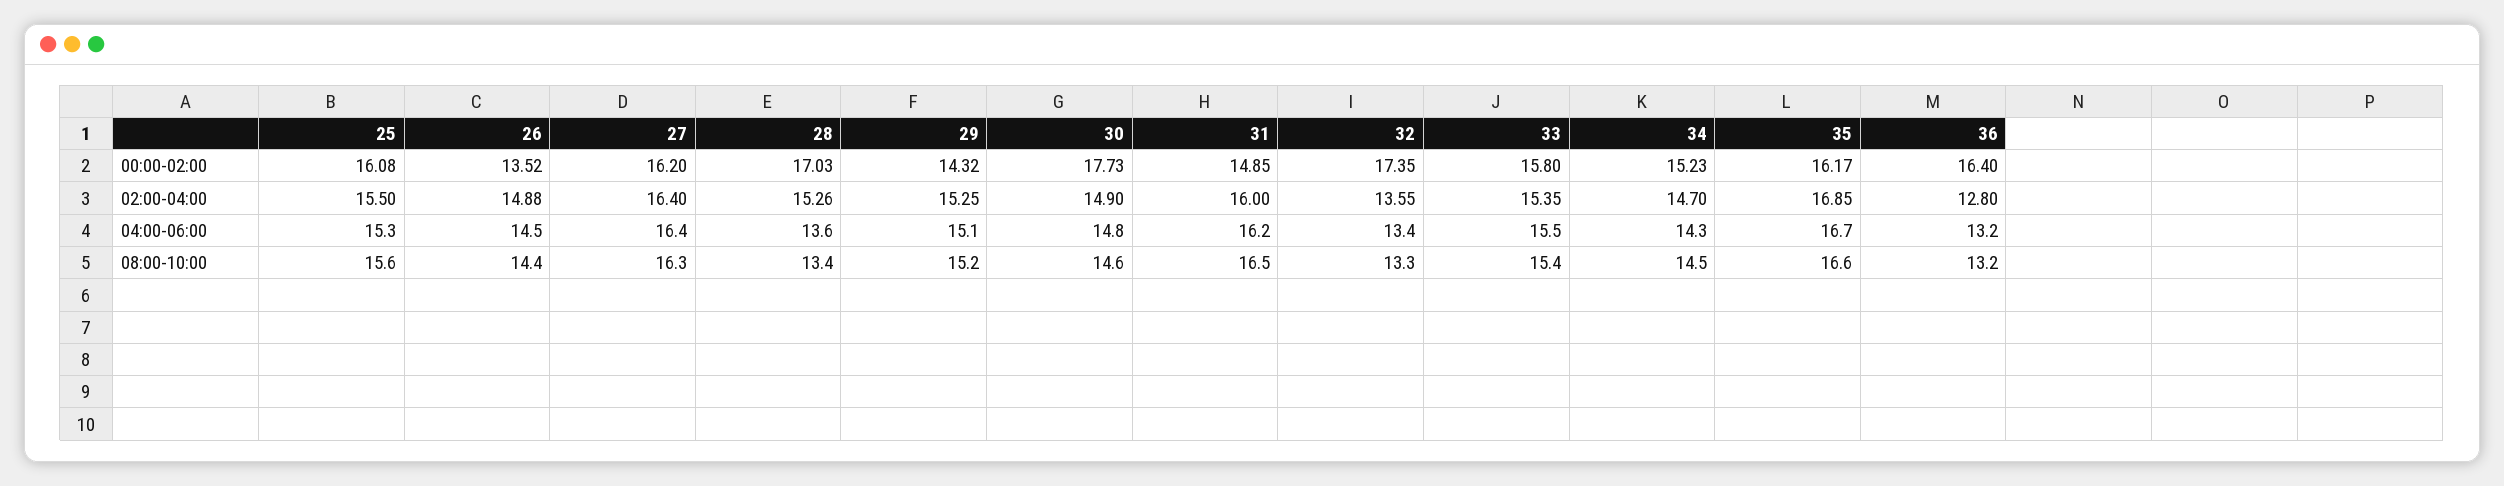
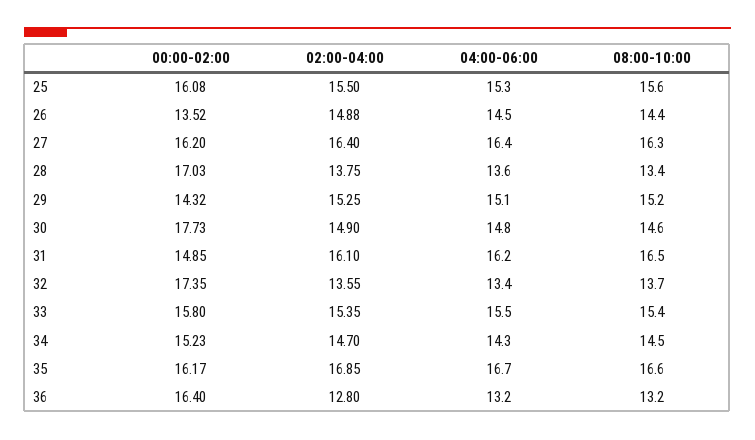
28, 02:00-04:00: 15.26 -> 13.75
31, 02:00-04:00: 16 -> 16.1
32, 08:00-10:00: 13.3 -> 13.7

